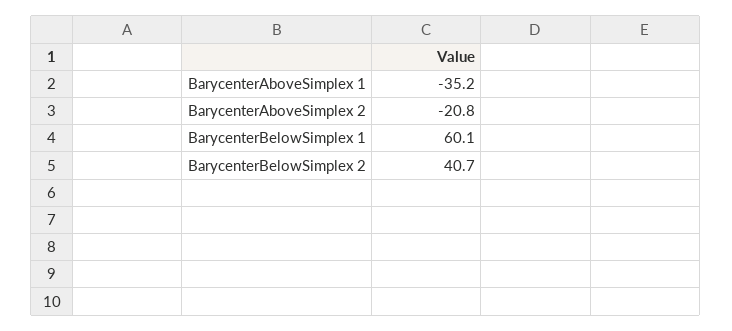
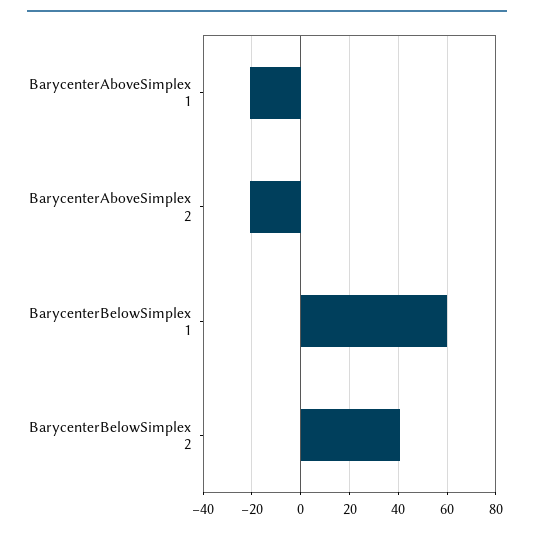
BarycenterAboveSimplex 1: -35.2 -> -20

